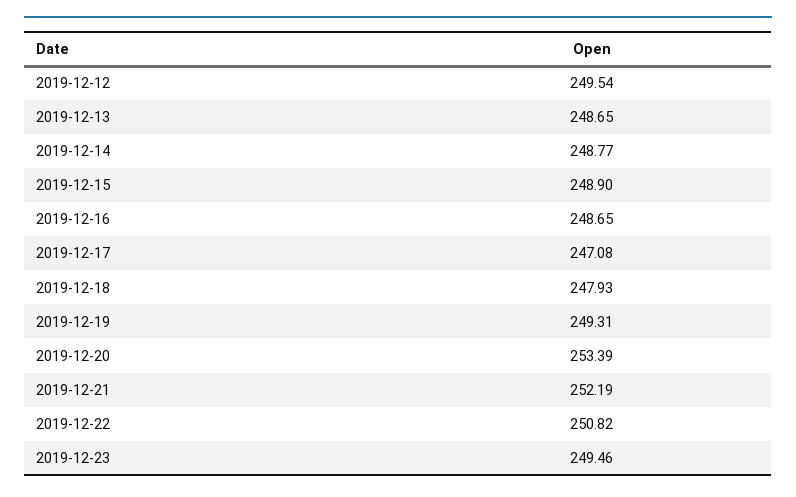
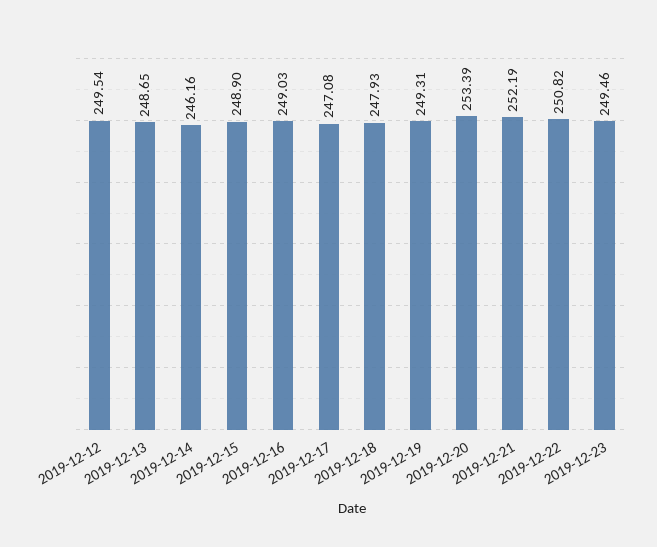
2019-12-14: 248.77 -> 246.16
2019-12-16: 248.65 -> 249.03

